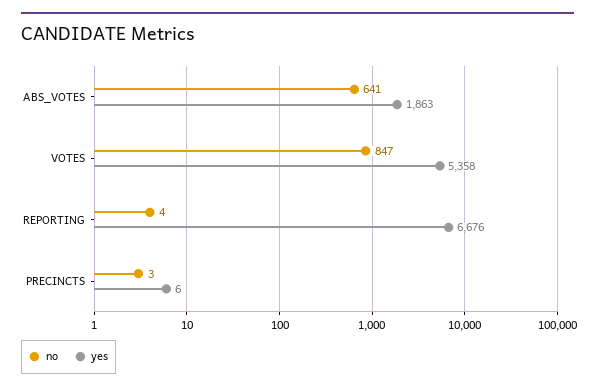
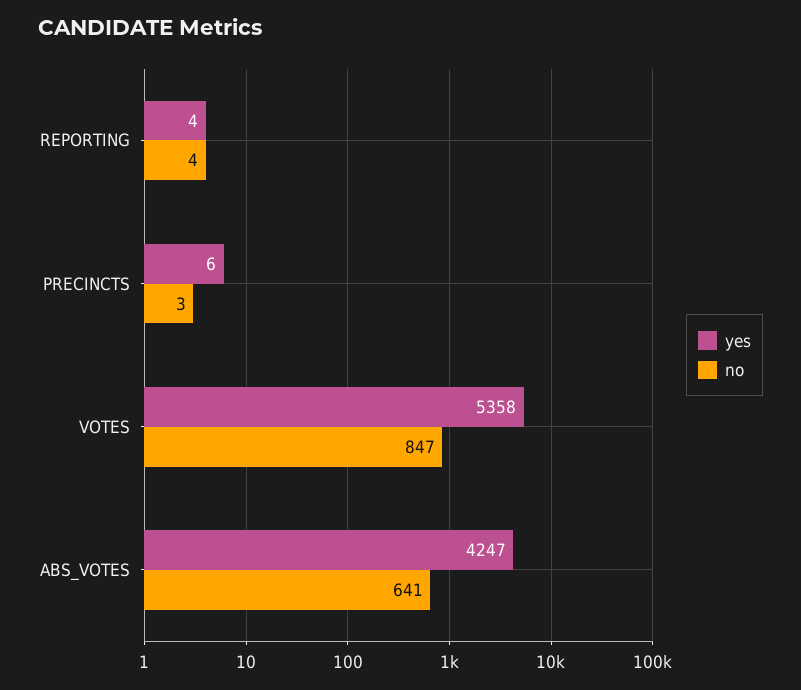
yes, ABS_VOTES: 1863 -> 4247
yes, REPORTING: 6676 -> 4

